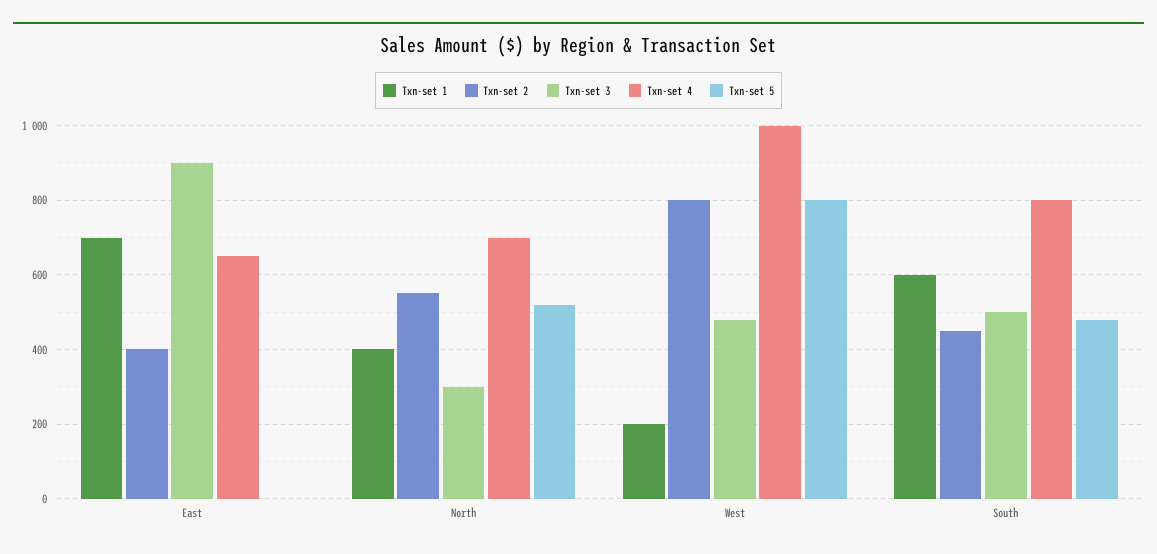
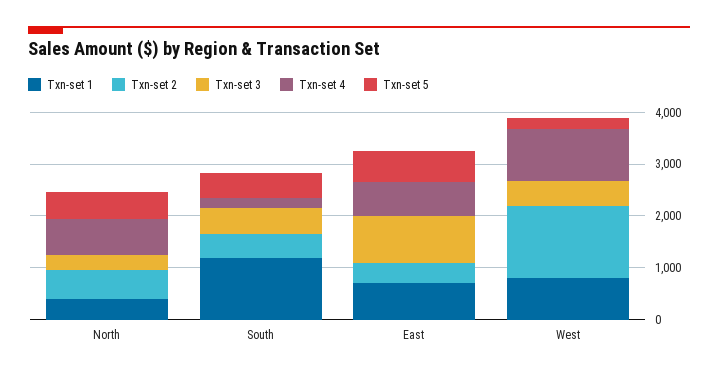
Txn-set 5, East: 0 -> 600
Txn-set 1, West: 200 -> 800
Txn-set 2, West: 800 -> 1400
Txn-set 5, West: 800 -> 200
Txn-set 1, South: 600 -> 1200
Txn-set 4, South: 800 -> 200

